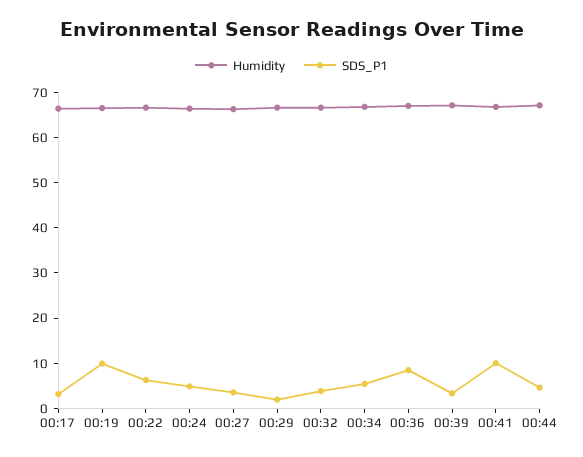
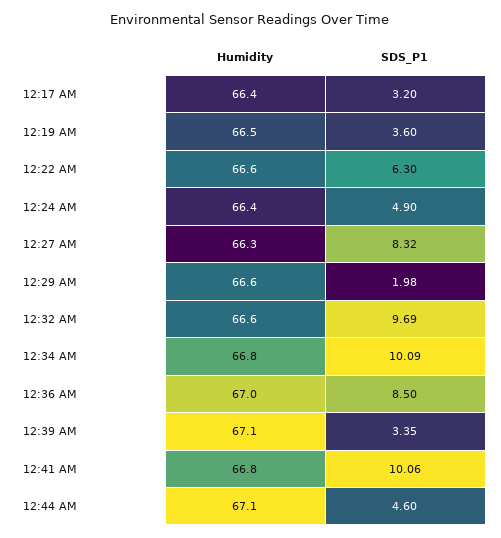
SDS_P1, 00:19: 10 -> 3.6
SDS_P1, 00:27: 4 -> 8.32
SDS_P1, 00:32: 4 -> 9.69
SDS_P1, 00:34: 6 -> 10.09

